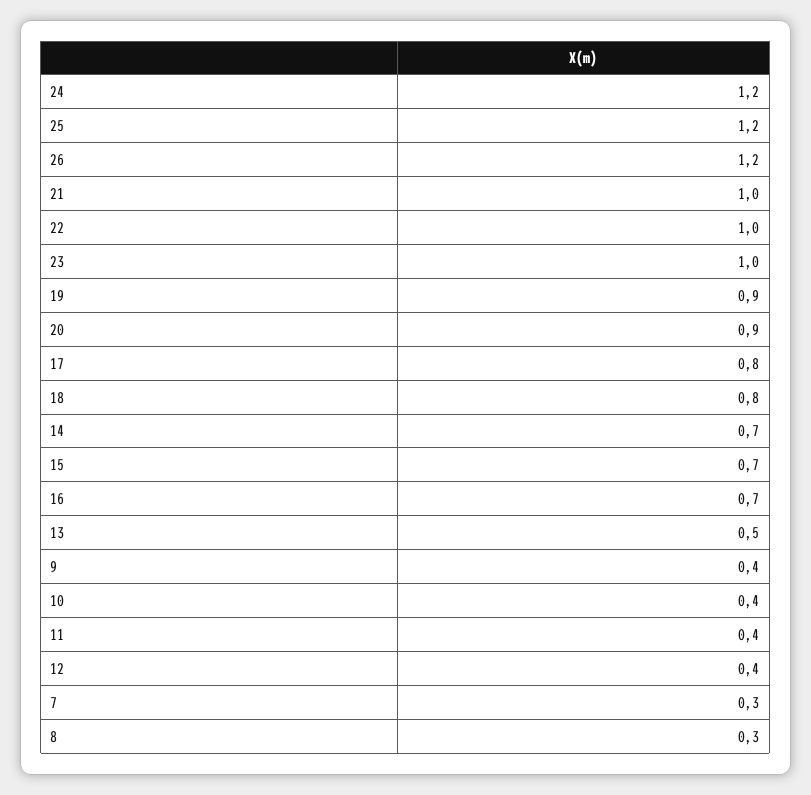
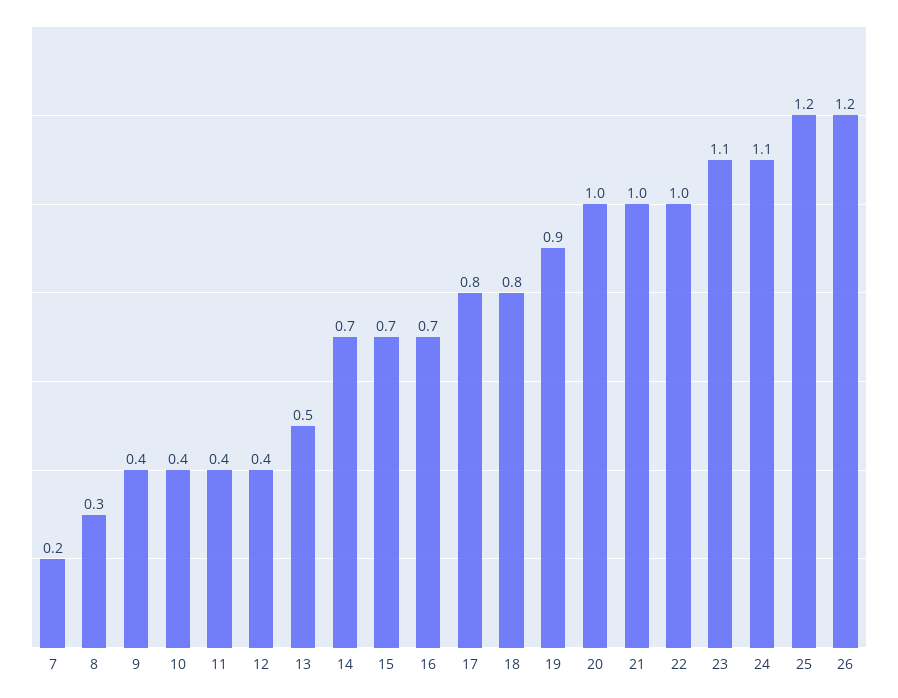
24: 1.2 -> 1.1
23: 1 -> 1.1
20: 0.9 -> 1
7: 0.3 -> 0.2

